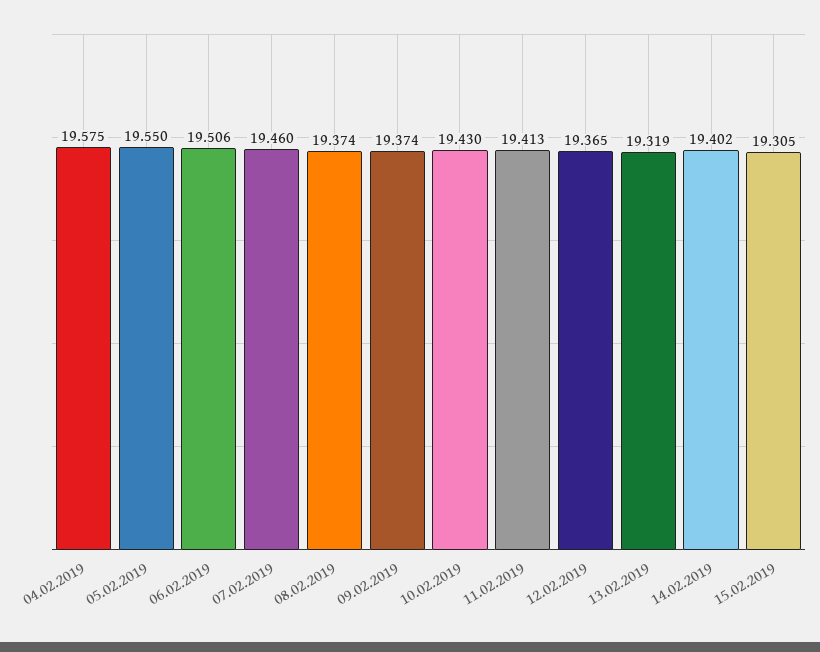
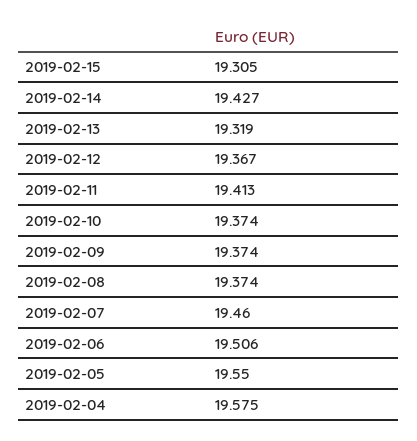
10.02.2019: 19.43 -> 19.374
12.02.2019: 19.365 -> 19.367
14.02.2019: 19.402 -> 19.427

